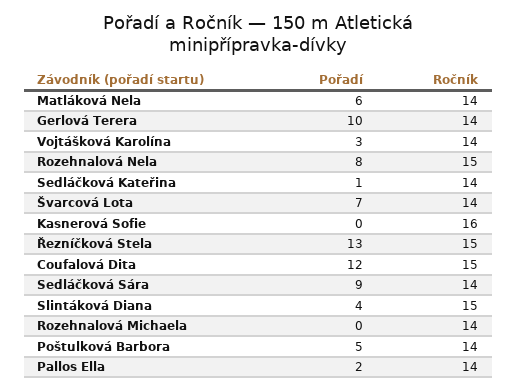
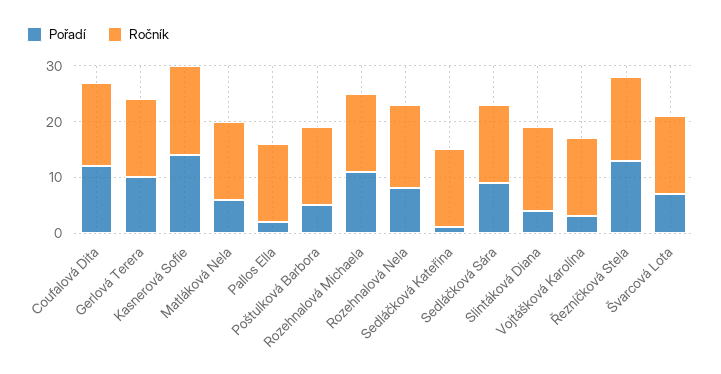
Pořadí, Kasnerová Sofie: 0 -> 15
Pořadí, Rozehnalová Michaela: 0 -> 10

